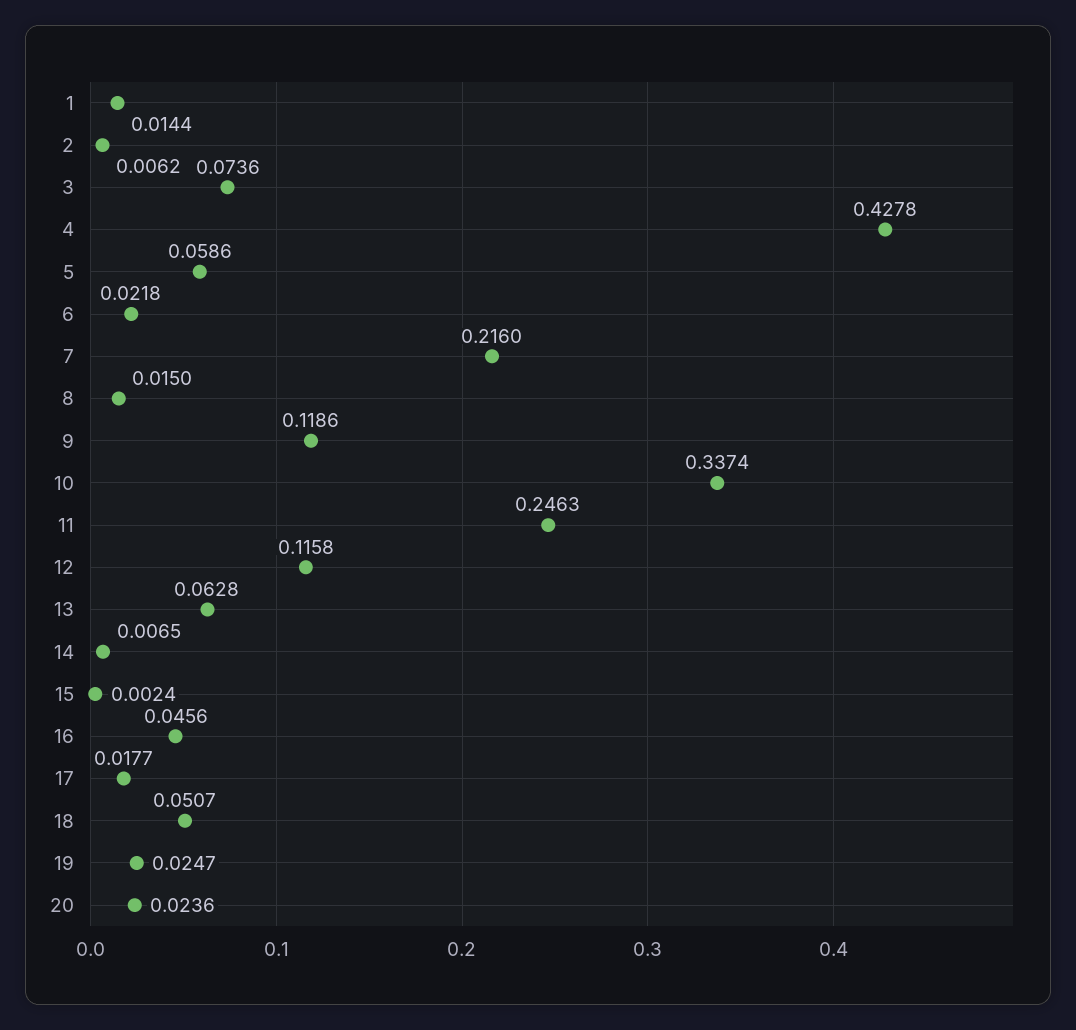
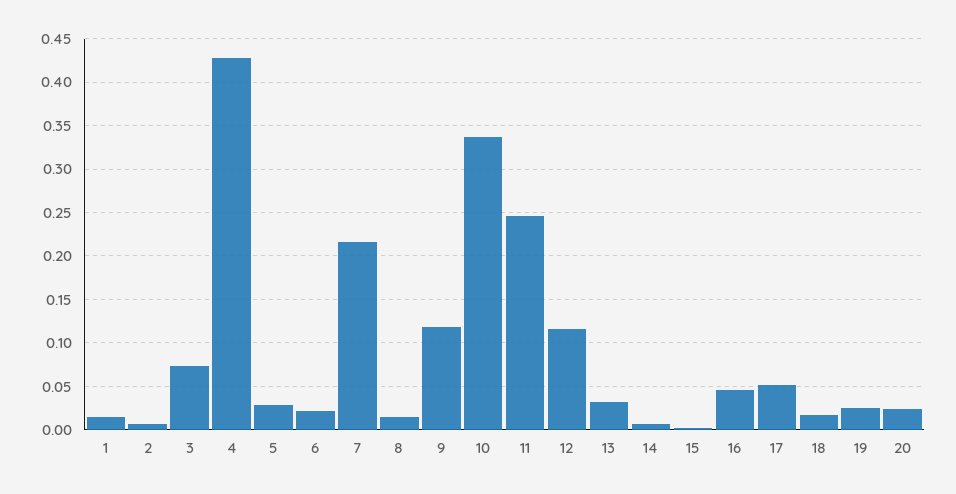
5: 0.0586 -> 0.03
13: 0.0628 -> 0.03
17: 0.0177 -> 0.05
18: 0.0507 -> 0.02

